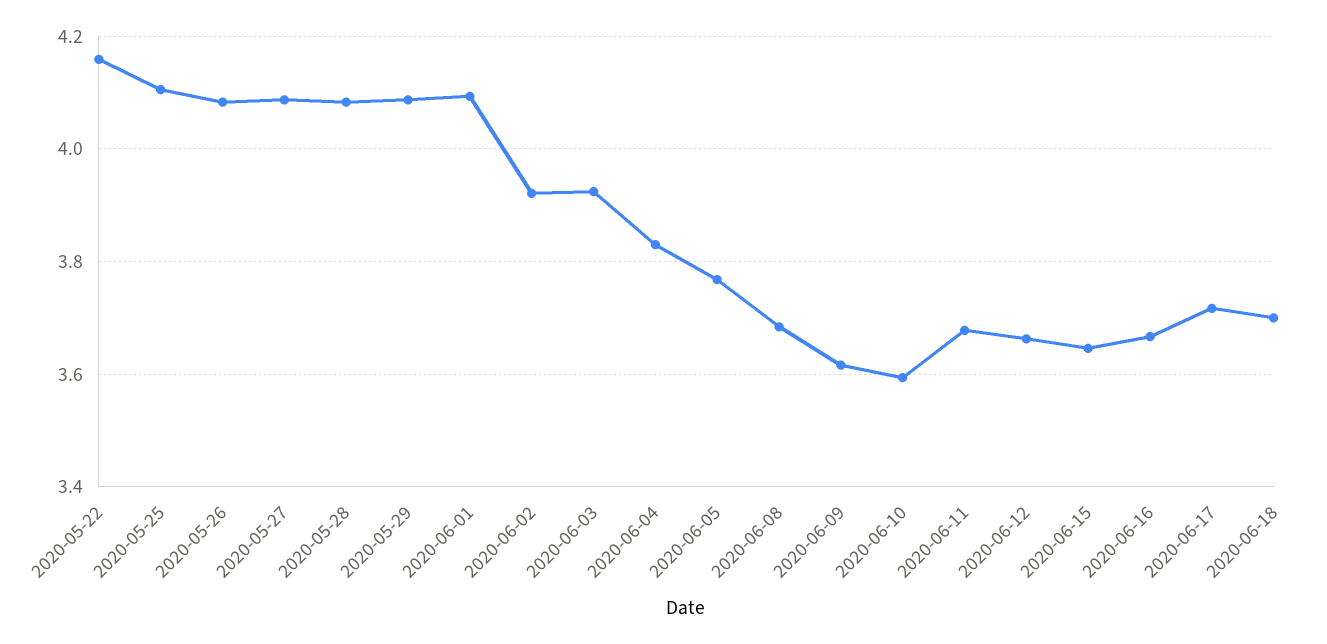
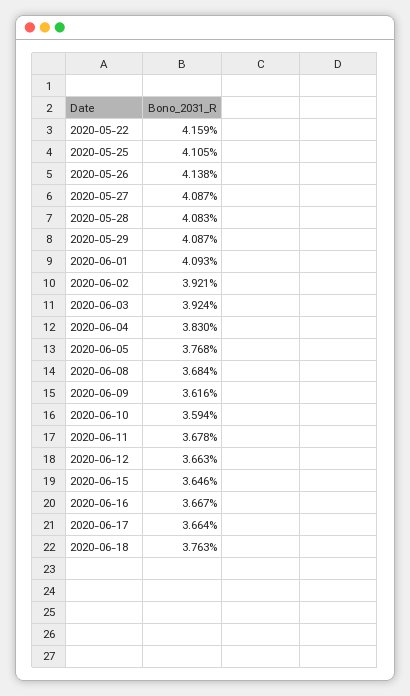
2020-05-26: 4.08 -> 4.138
2020-06-17: 3.72 -> 3.664
2020-06-18: 3.7 -> 3.763

